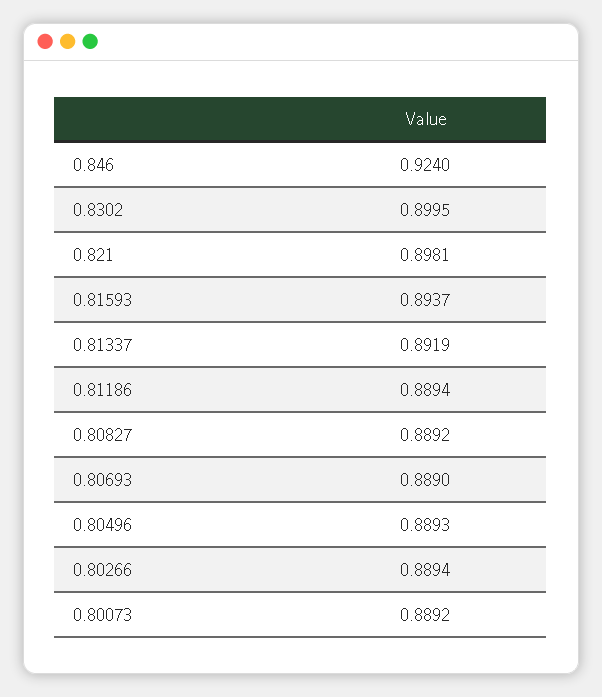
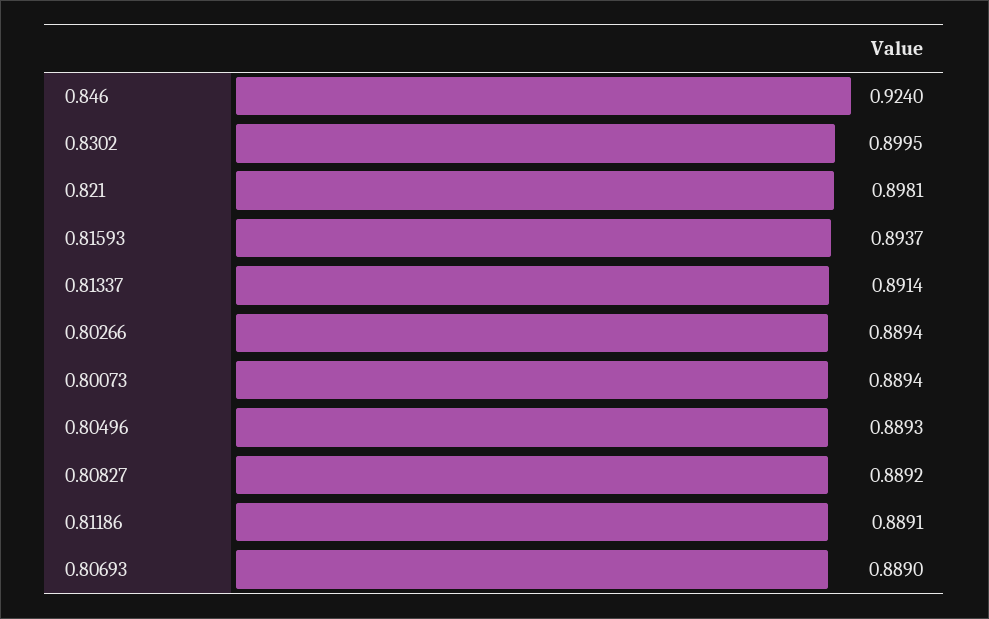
0.81337: 0.8919 -> 0.8914
0.81186: 0.8894 -> 0.8891
0.80073: 0.8892 -> 0.8894

